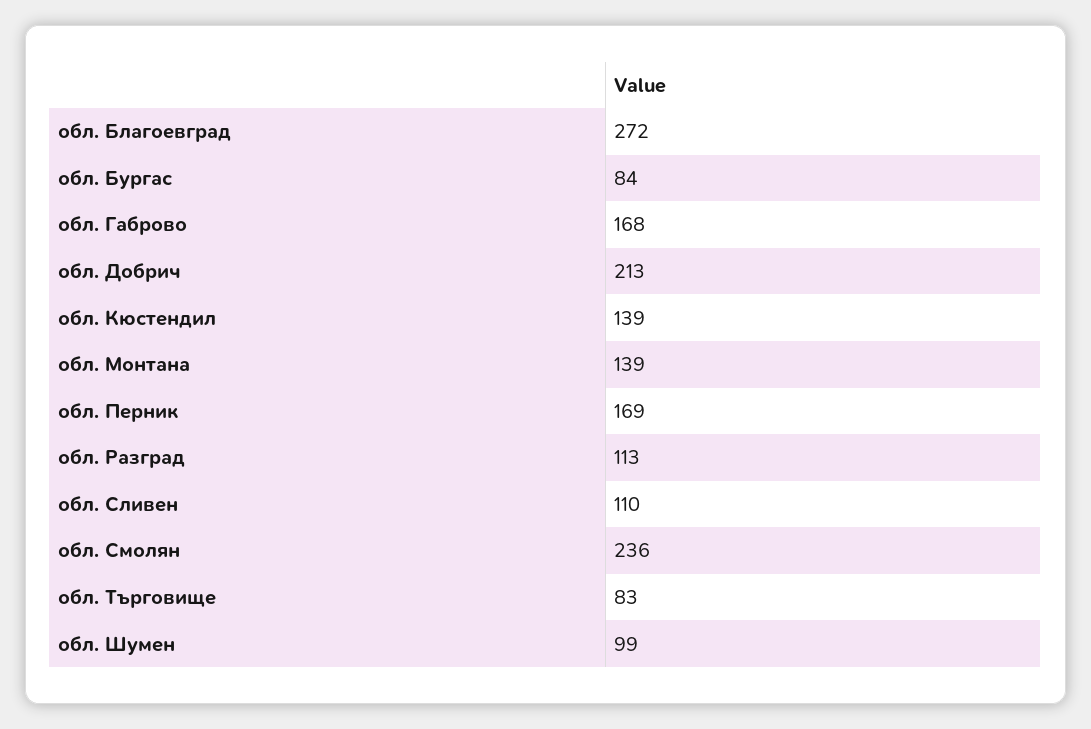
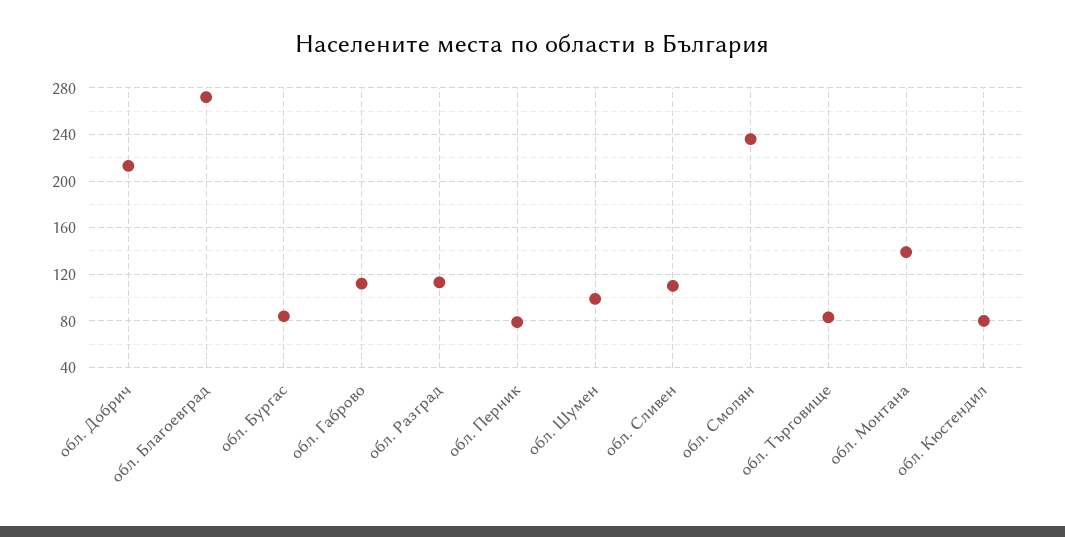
обл. Габрово: 168 -> 110
обл. Кюстендил: 139 -> 80
обл. Перник: 169 -> 80

